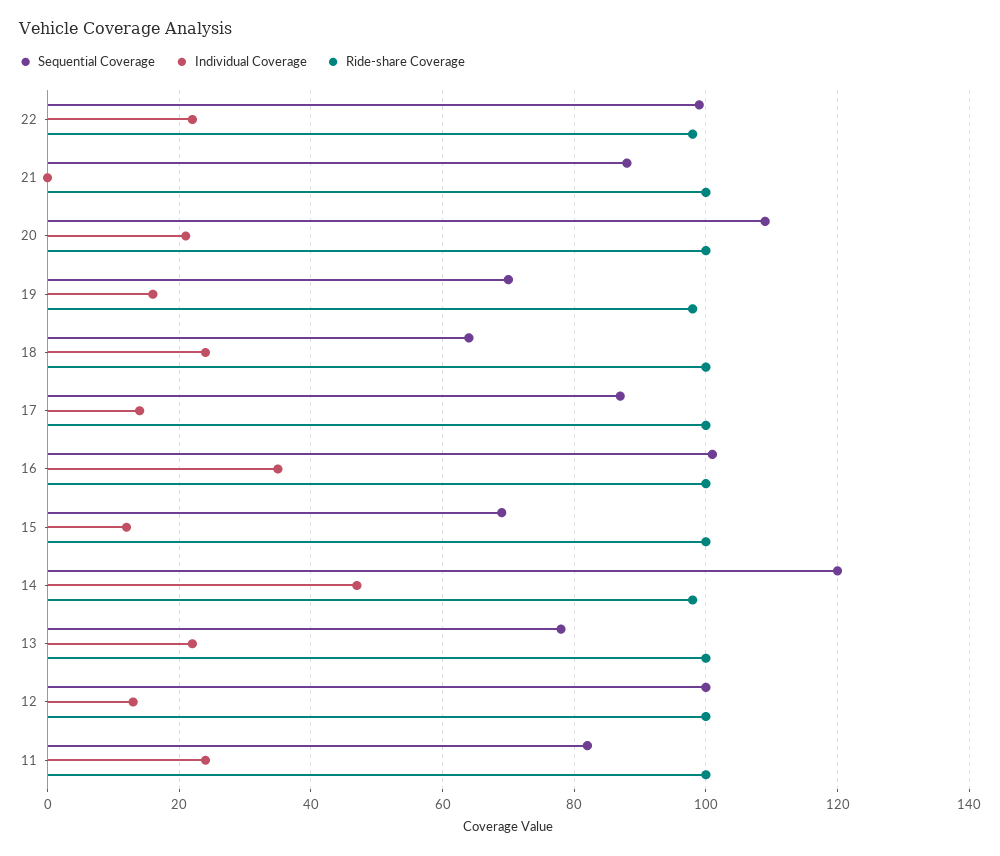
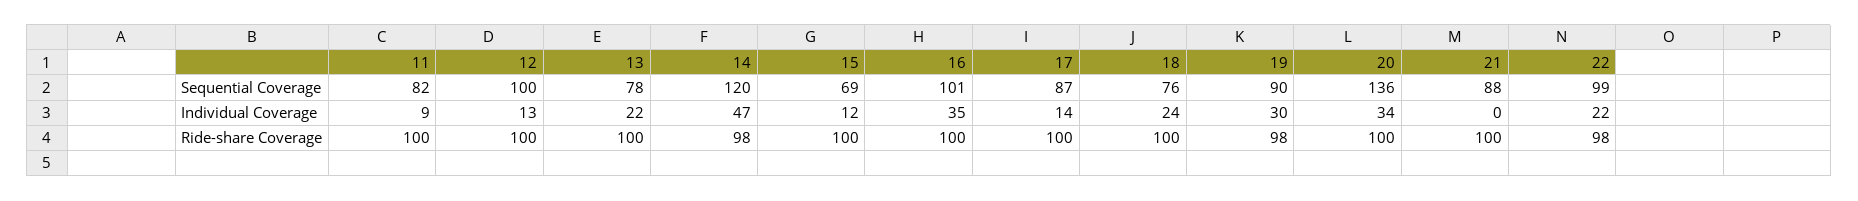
Sequential Coverage, 20: 110 -> 136
Individual Coverage, 20: 20 -> 34
Sequential Coverage, 19: 70 -> 90
Individual Coverage, 19: 15 -> 30
Sequential Coverage, 18: 65 -> 76
Individual Coverage, 11: 25 -> 9

